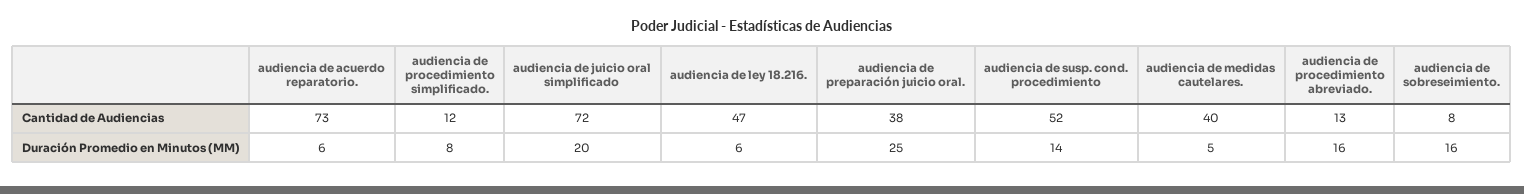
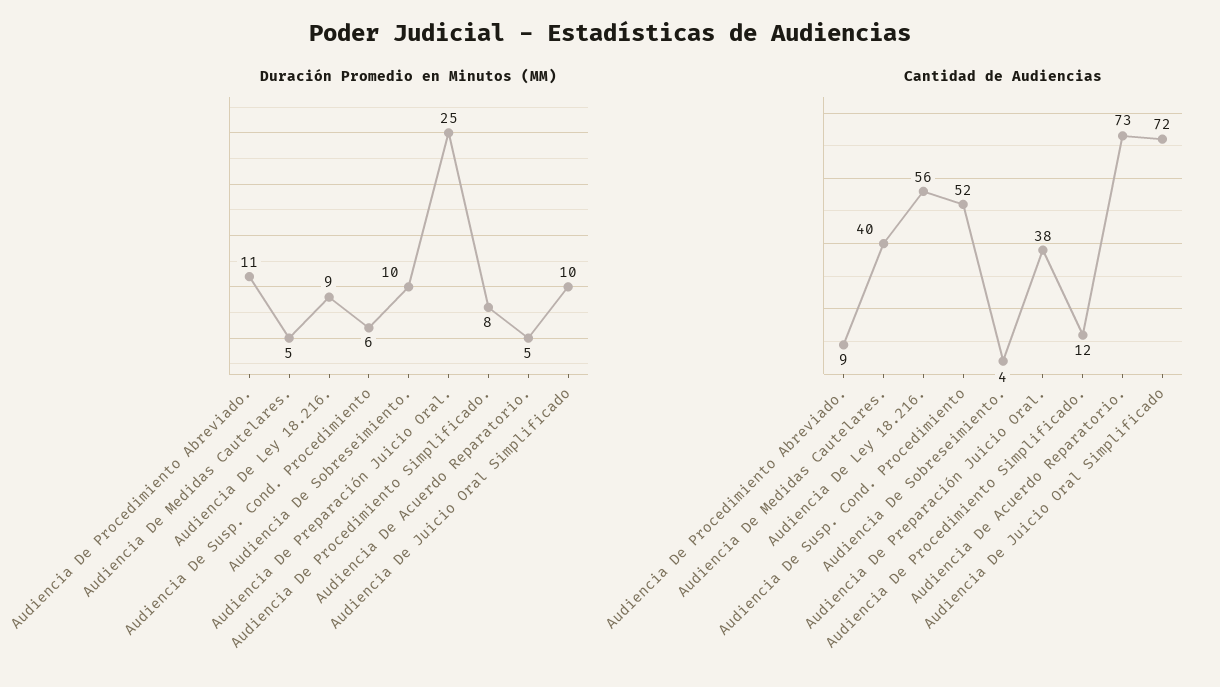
Cantidad de Audiencias, audiencia de ley 18.216.: 47 -> 56
Cantidad de Audiencias, audiencia de procedimiento abreviado.: 13 -> 9
Cantidad de Audiencias, audiencia de sobreseimiento.: 8 -> 4
Duración Promedio en Minutos (MM), audiencia de acuerdo reparatorio.: 6 -> 5
Duración Promedio en Minutos (MM), audiencia de juicio oral simplificado: 20 -> 10
Duración Promedio en Minutos (MM), audiencia de ley 18.216.: 6 -> 9
Duración Promedio en Minutos (MM), audiencia de susp. cond. procedimiento: 14 -> 6
Duración Promedio en Minutos (MM), audiencia de procedimiento abreviado.: 16 -> 11
Duración Promedio en Minutos (MM), audiencia de sobreseimiento.: 16 -> 10

